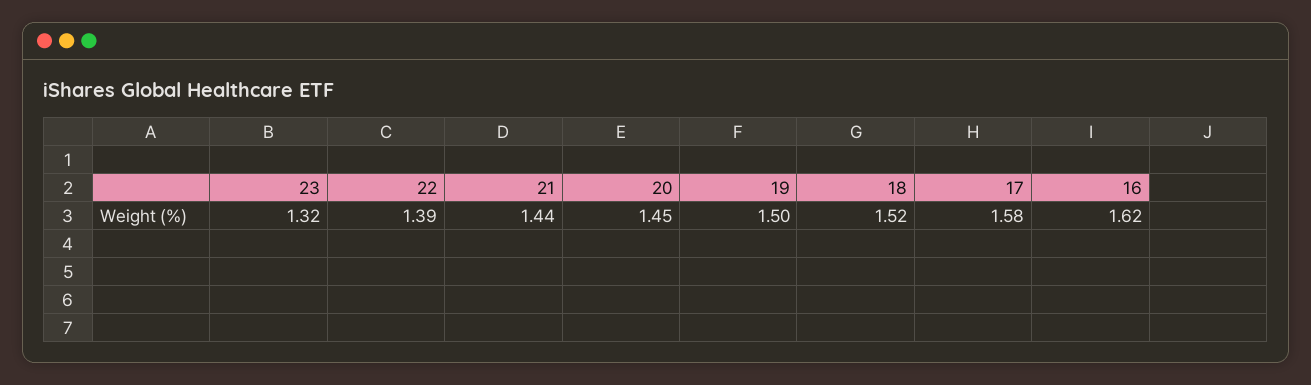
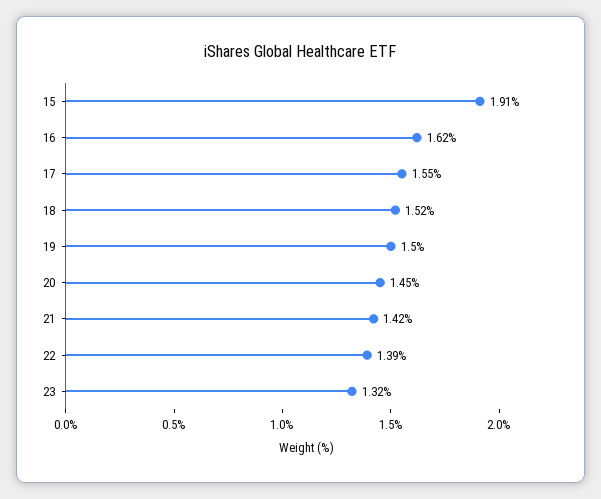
21: 1.44 -> 1.42
17: 1.58 -> 1.55
15: none -> 1.91

